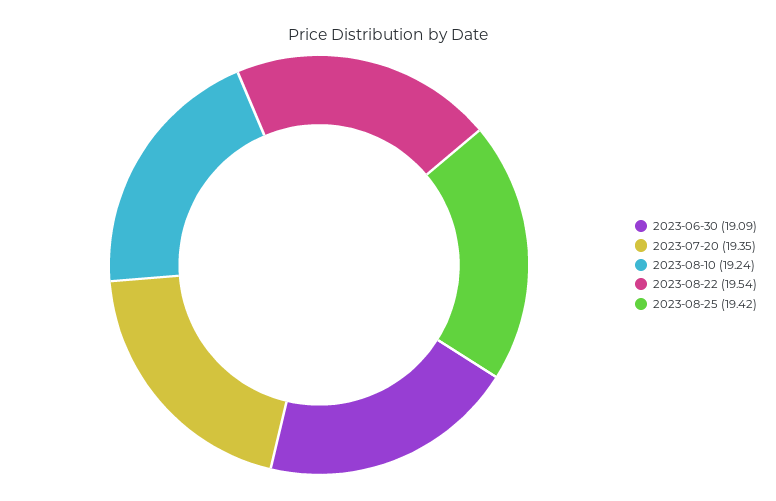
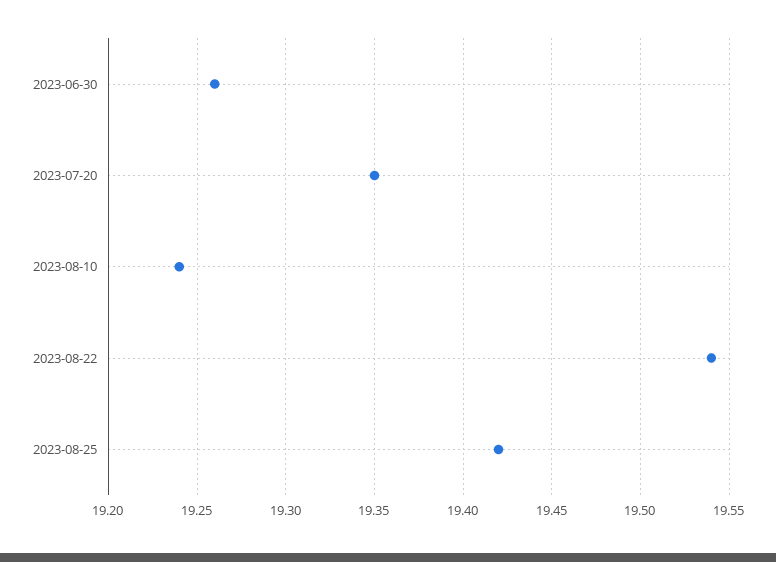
2023-06-30: 19.09 -> 19.26

